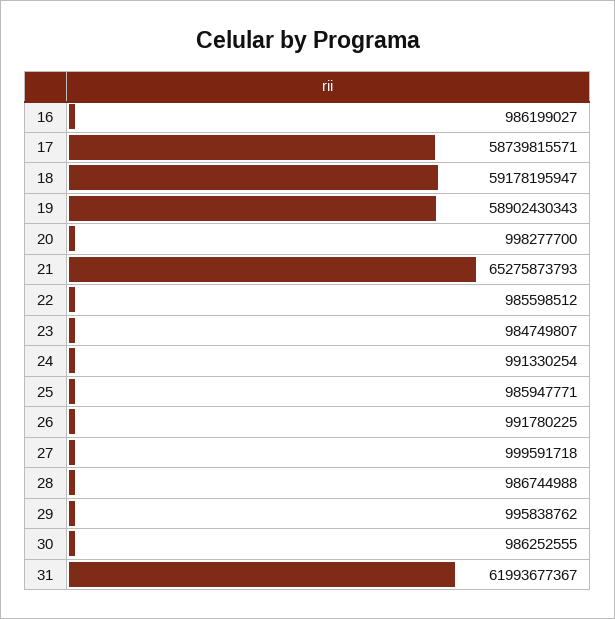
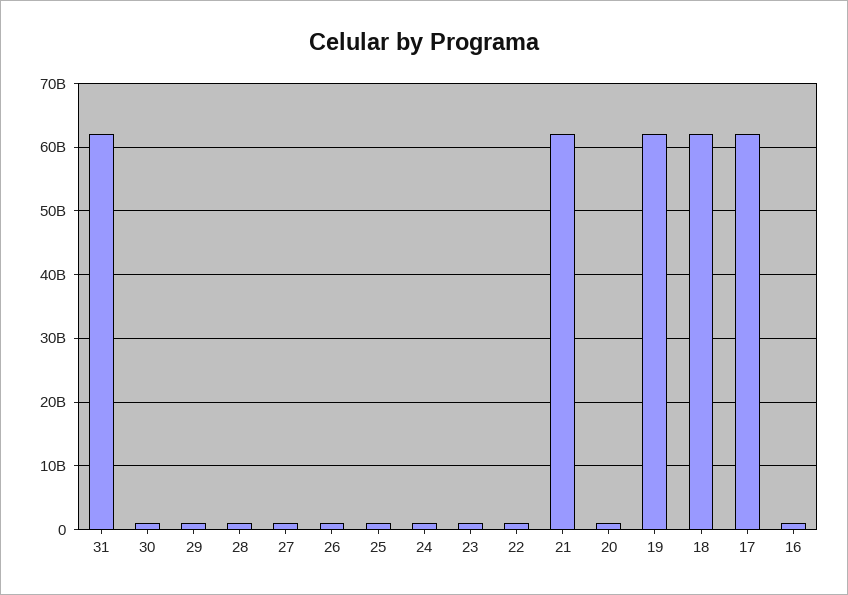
17: 58739815571 -> 62000000000
18: 59178195947 -> 62000000000
19: 58902430343 -> 62000000000
21: 65275873793 -> 62000000000

